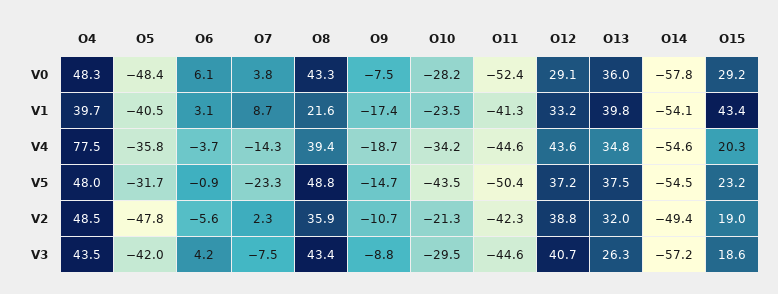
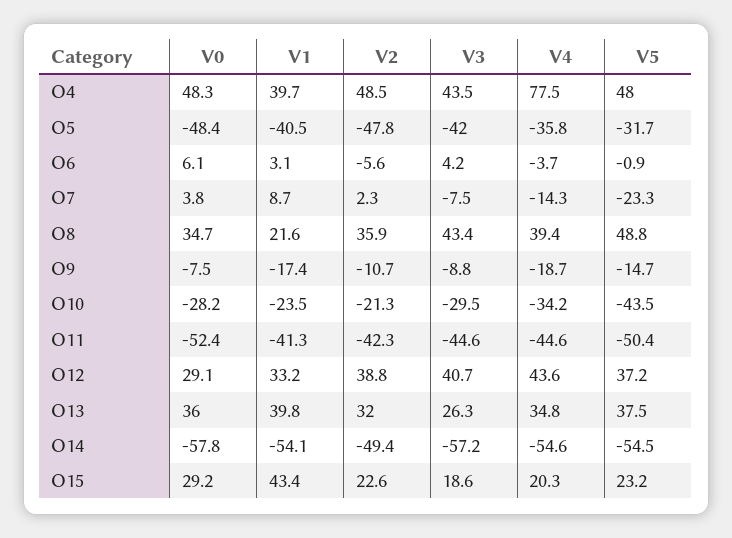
O8, V0: 43.3 -> 34.7
O15, V2: 19 -> 22.6

